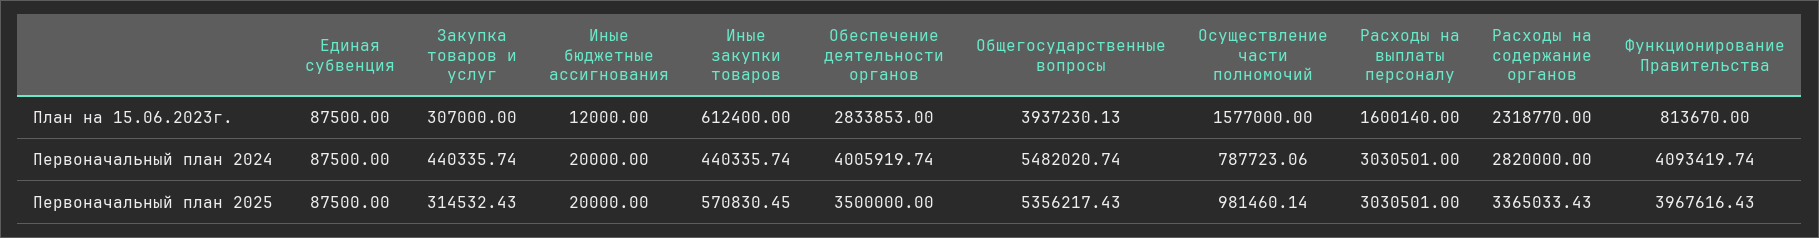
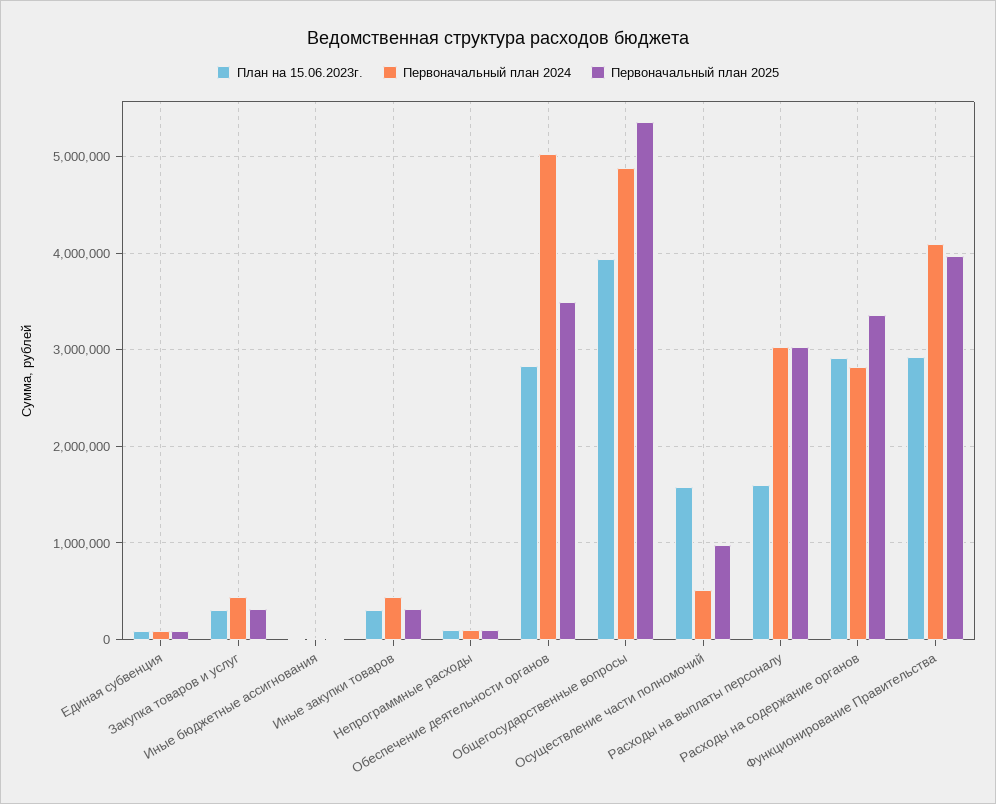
План на 15.06.2023г., Иные закупки товаров: 612400 -> 300000
План на 15.06.2023г., Расходы на содержание органов: 2318770 -> 2900000
План на 15.06.2023г., Функционирование Правительства: 813670 -> 2900000
Первоначальный план 2024, Обеспечение деятельности органов: 4005919.74 -> 5000000
Первоначальный план 2024, Общегосударственные вопросы: 5482020.74 -> 4900000
Первоначальный план 2024, Осуществление части полномочий: 787723.06 -> 500000
Первоначальный план 2025, Иные закупки товаров: 570830.45 -> 300000
План на 15.06.2023г., Непрограммные расходы: none -> 100000
Первоначальный план 2024, Непрограммные расходы: none -> 100000
Первоначальный план 2025, Непрограммные расходы: none -> 100000

